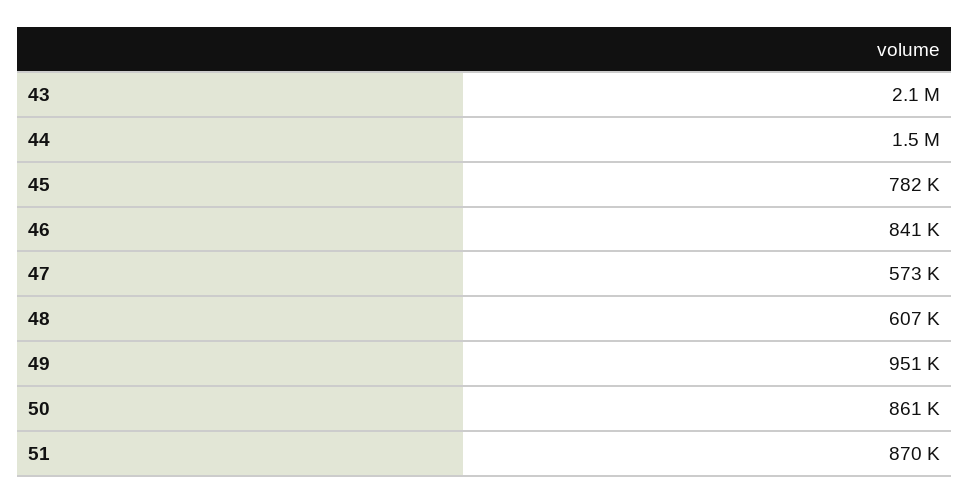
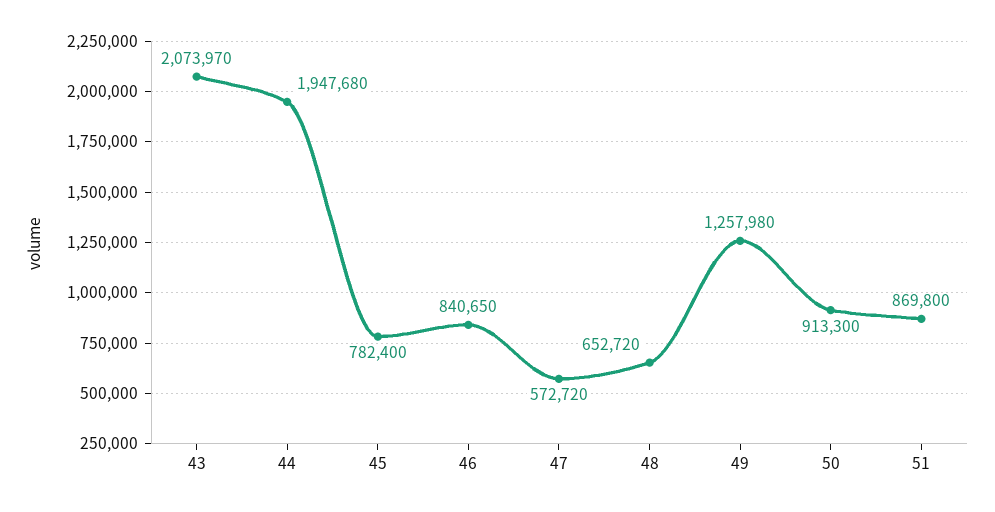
44: 1500000 -> 1947680
48: 607000 -> 652720
49: 951000 -> 1257980
50: 861000 -> 913300

